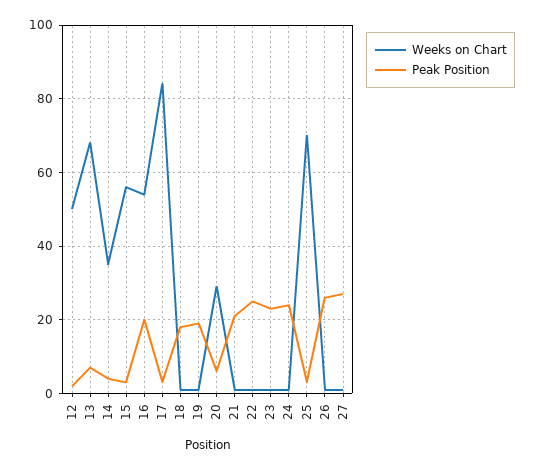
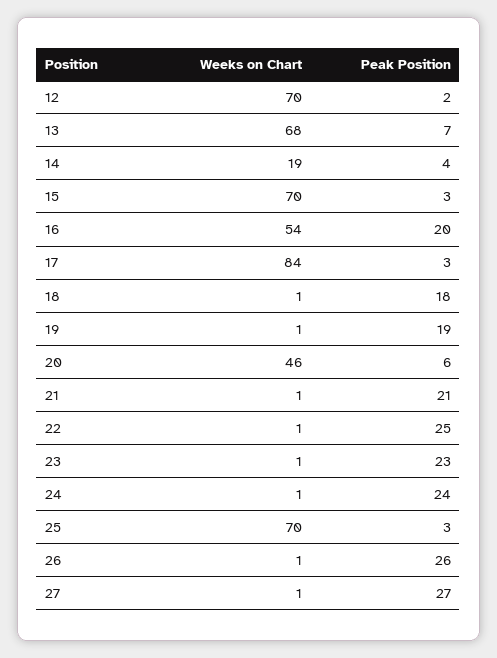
Weeks on Chart, 12: 50 -> 70
Weeks on Chart, 14: 35 -> 19
Weeks on Chart, 15: 55 -> 70
Weeks on Chart, 20: 30 -> 46

